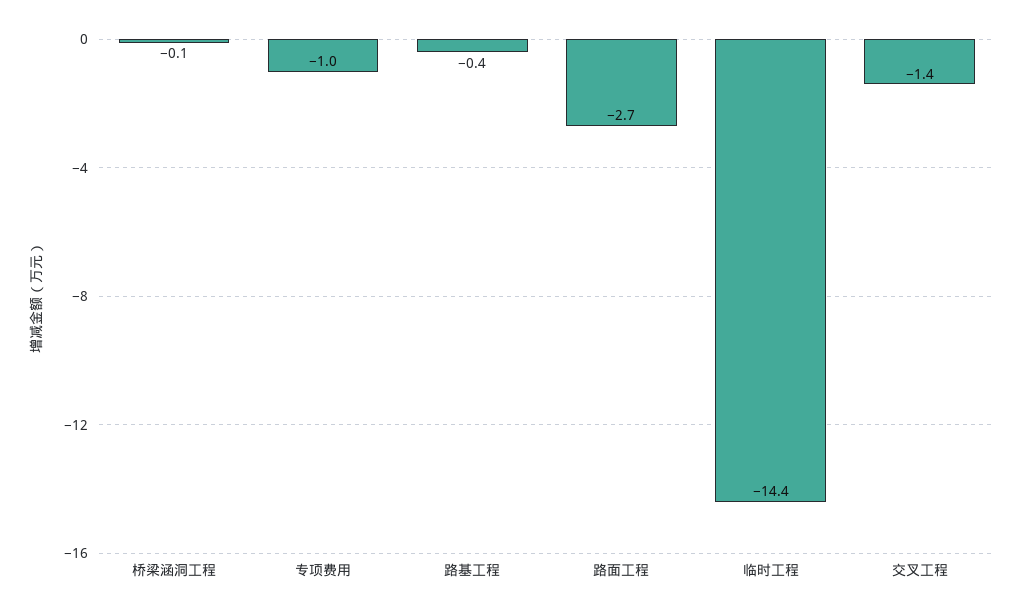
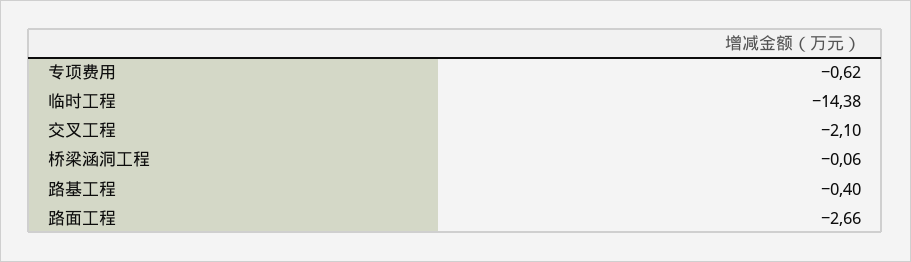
专项费用: -1 -> -0.62
交叉工程: -1.4 -> -2.1

